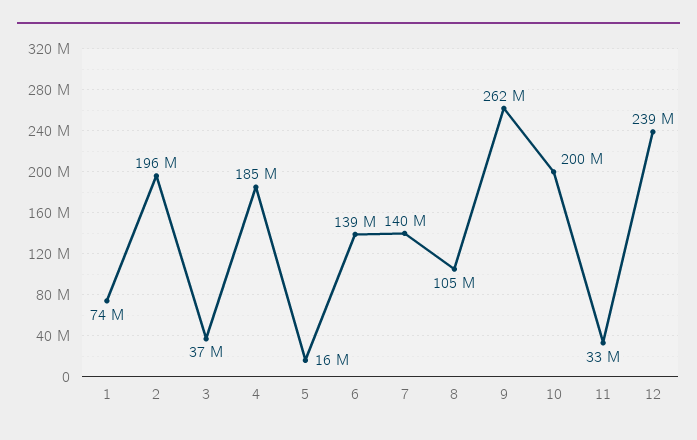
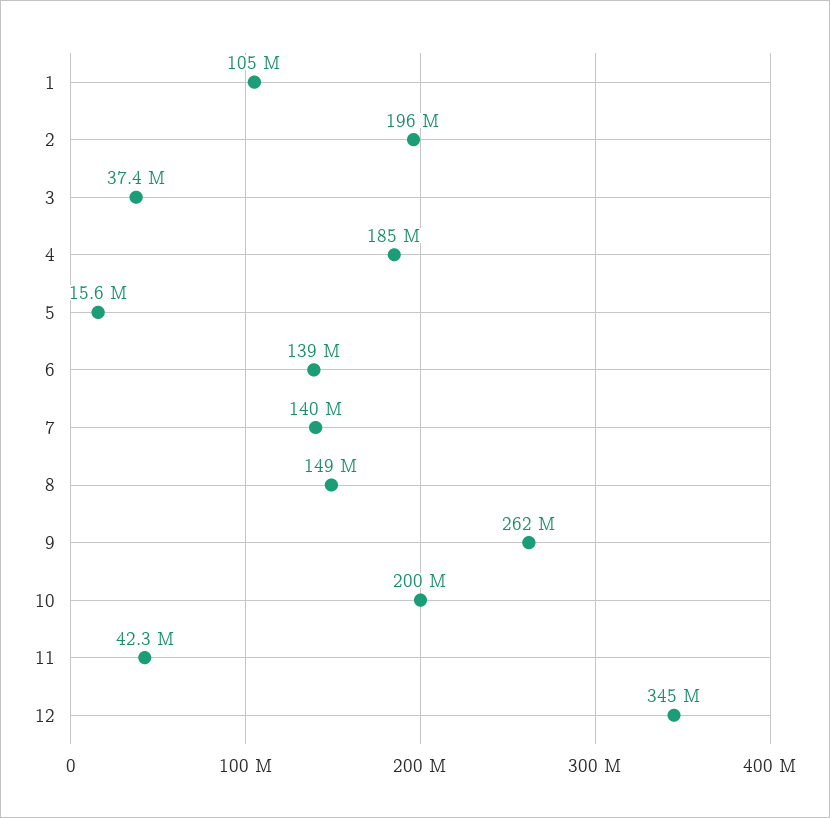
1: 74000000 -> 105000000
8: 105000000 -> 149000000
11: 33000000 -> 42300000
12: 239000000 -> 345000000

